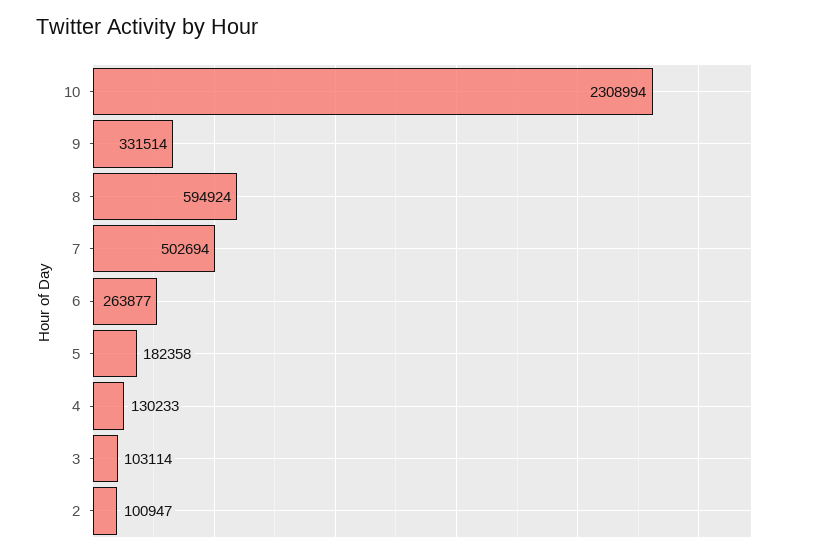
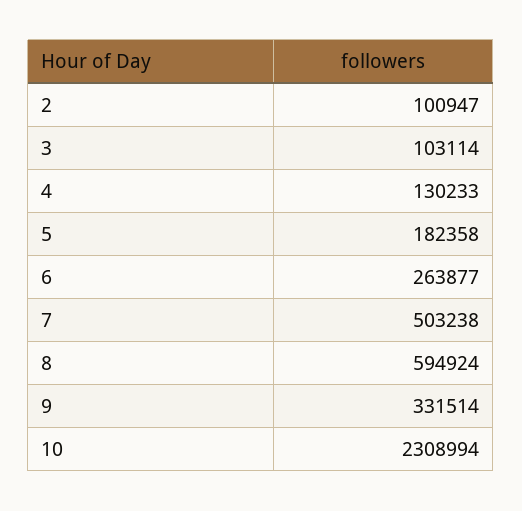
7: 502694 -> 503238

